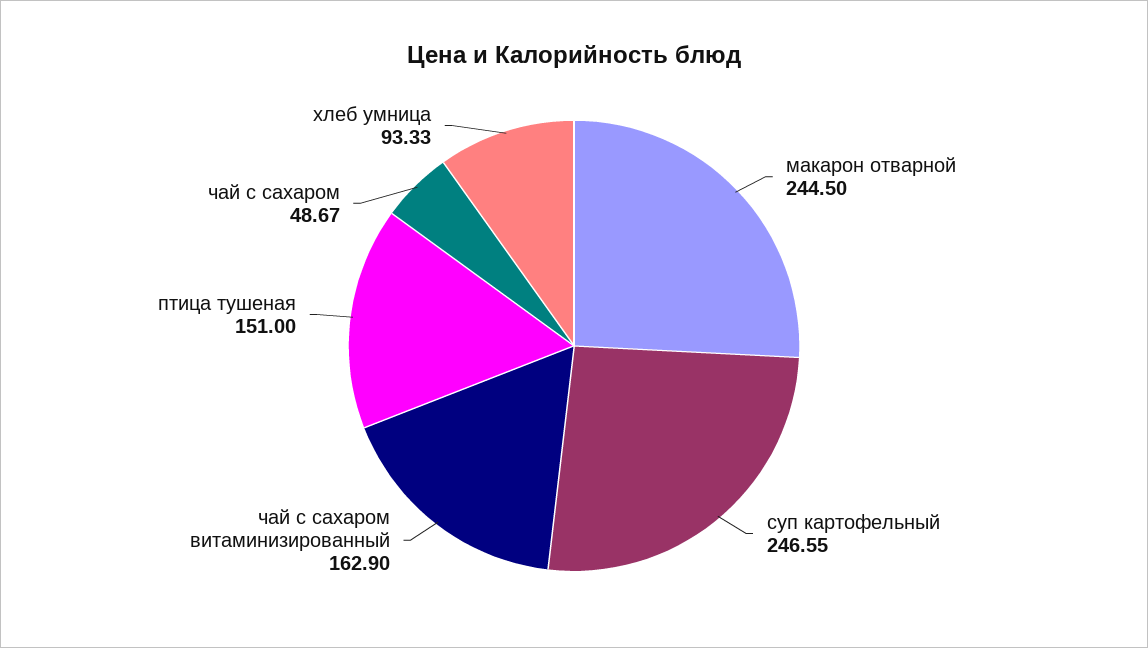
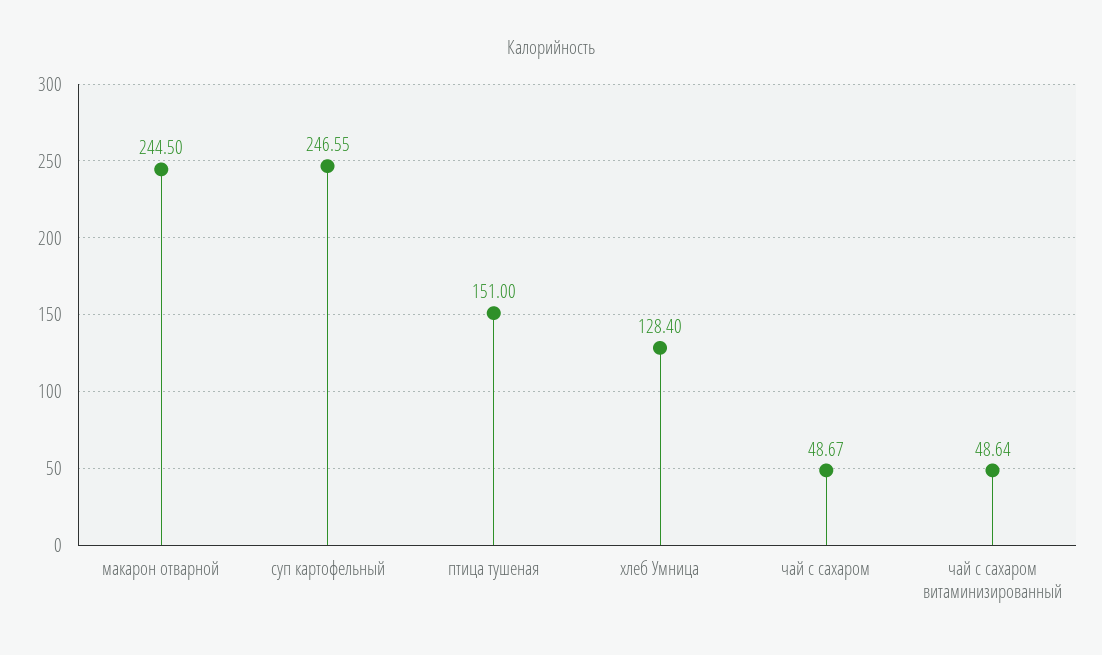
чай с сахаром витаминизированный: 162.9 -> 48.64
хлеб умница: 93.33 -> 128.4

